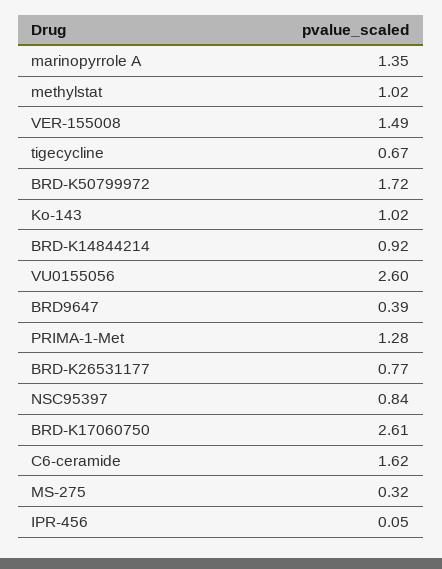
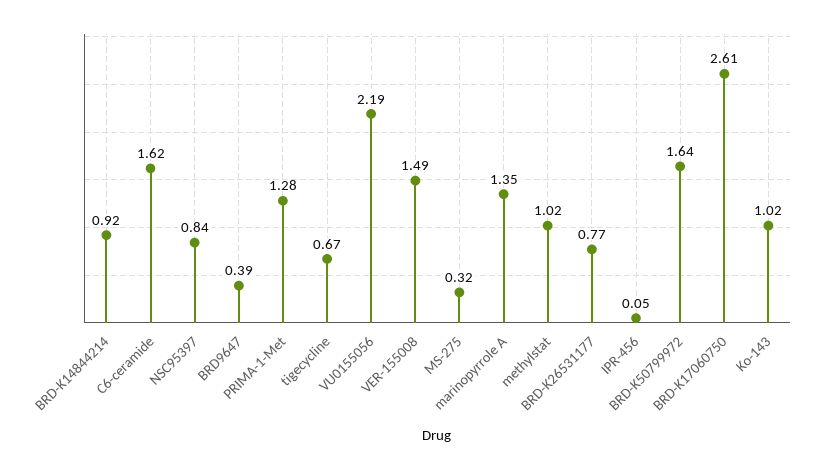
BRD-K50799972: 1.72 -> 1.64
VU0155056: 2.6 -> 2.19

